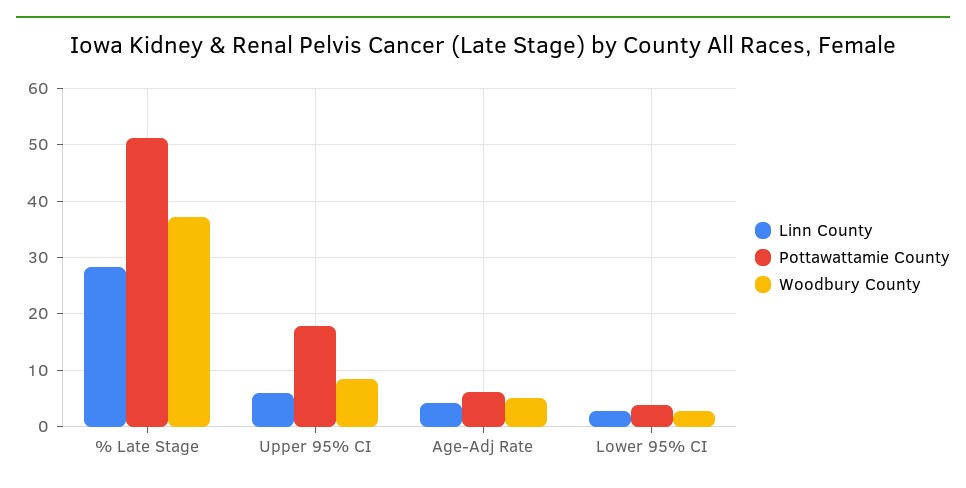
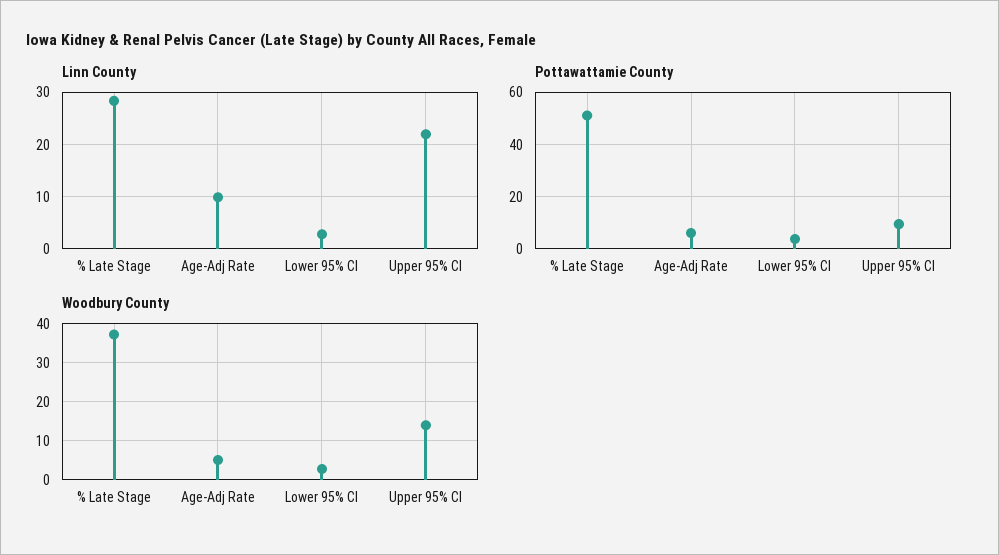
Linn County, Upper 95% CI: 6 -> 22
Pottawattamie County, Upper 95% CI: 18 -> 10
Woodbury County, Upper 95% CI: 8 -> 14
Linn County, Age-Adj Rate: 4 -> 10

